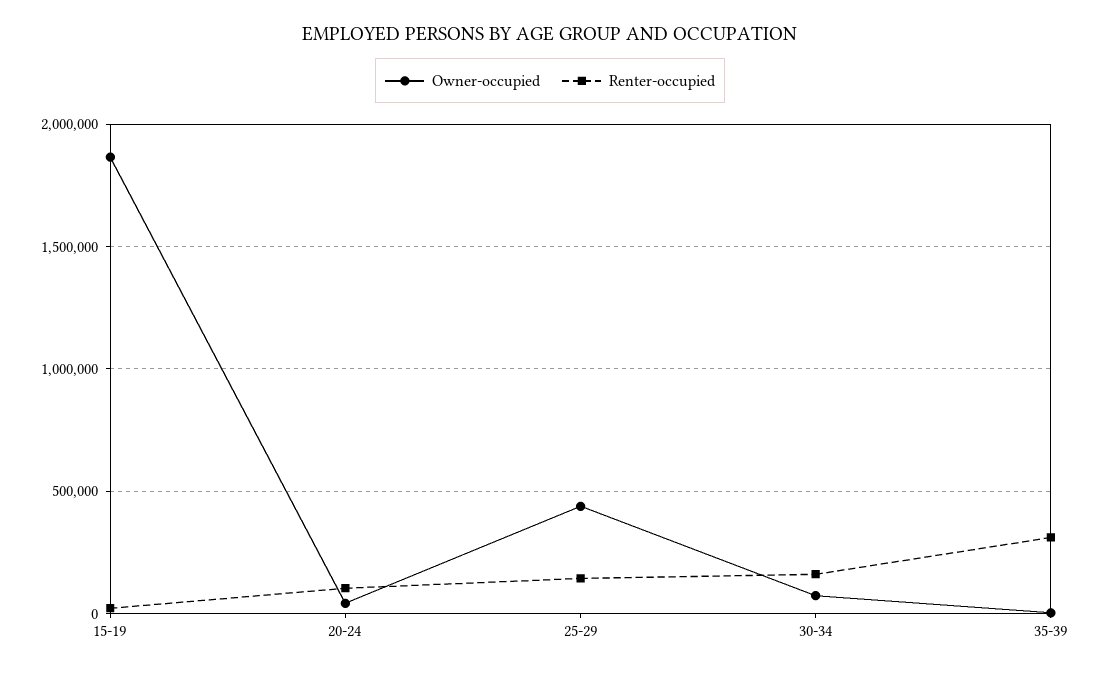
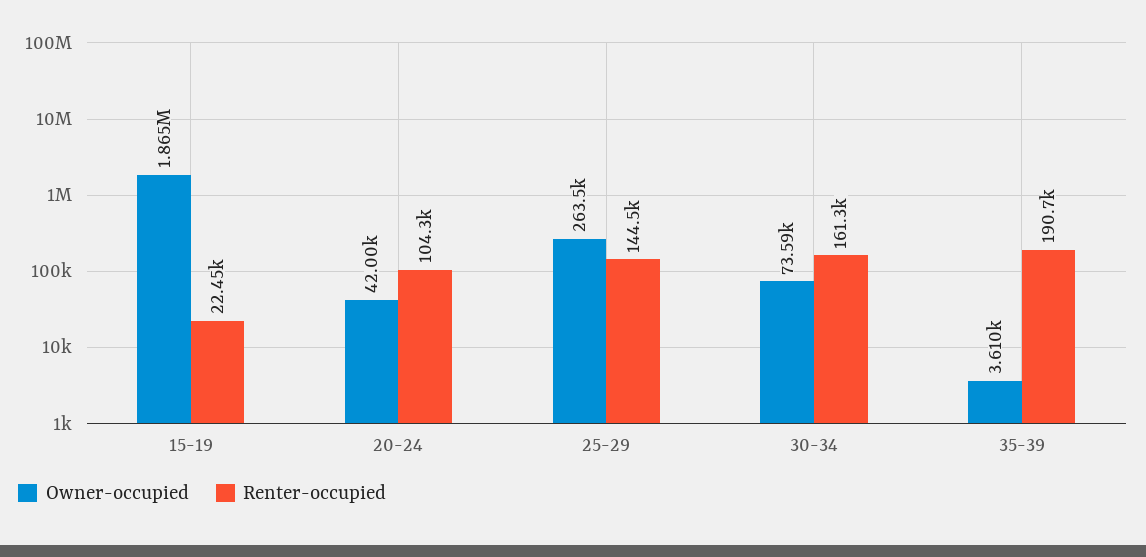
Owner-occupied, 25-29: 450000 -> 263500
Renter-occupied, 35-39: 300000 -> 190700

